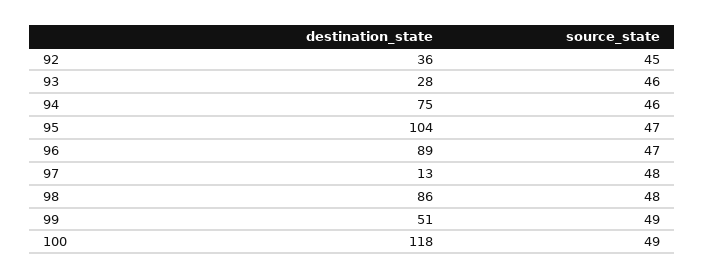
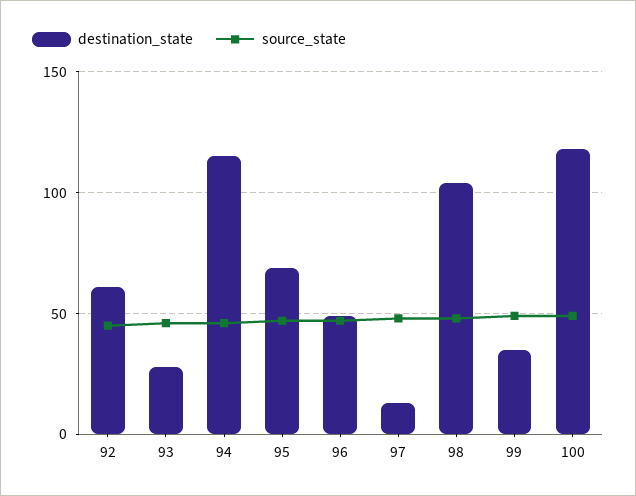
destination_state, 92: 36 -> 60
destination_state, 94: 75 -> 115
destination_state, 95: 104 -> 70
destination_state, 96: 89 -> 50
destination_state, 98: 86 -> 105
destination_state, 99: 51 -> 35

